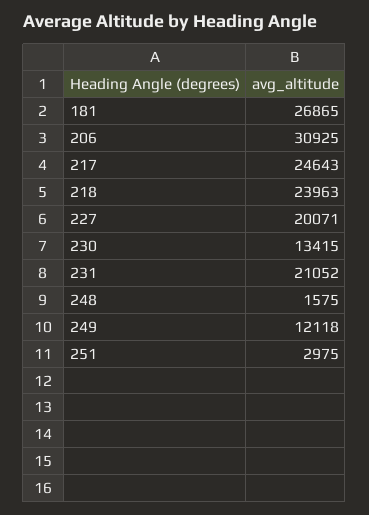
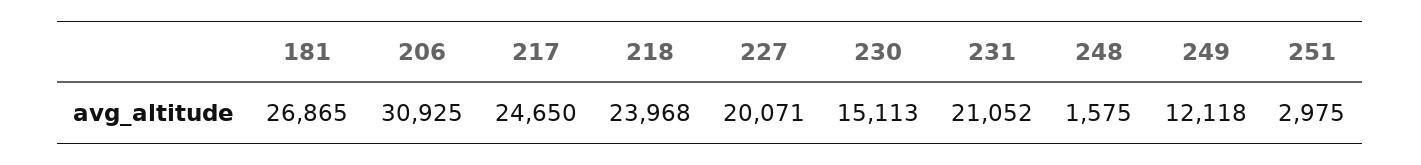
217: 24643 -> 24650
218: 23963 -> 23968
230: 13415 -> 15113

